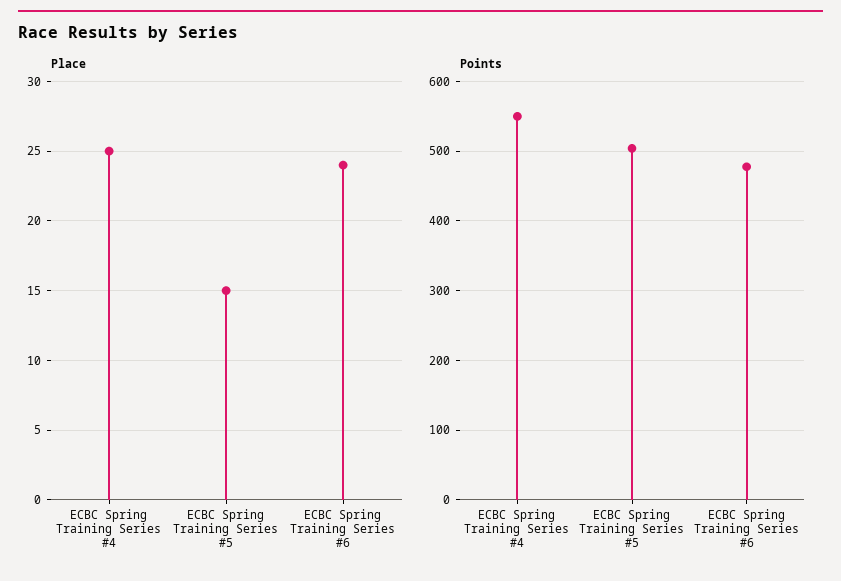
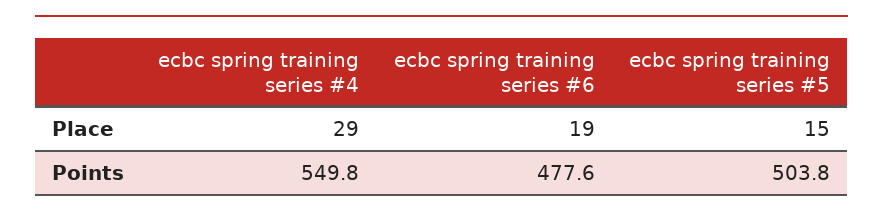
Place, ECBC Spring Training Series #4: 25 -> 29
Place, ECBC Spring Training Series #6: 24 -> 19

